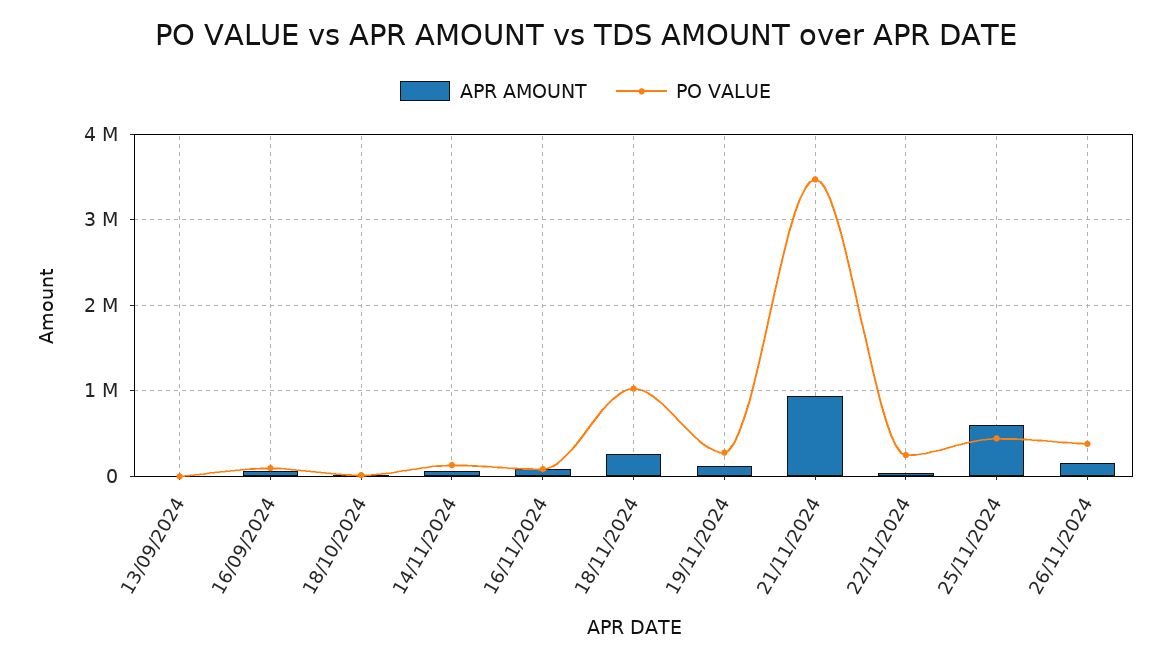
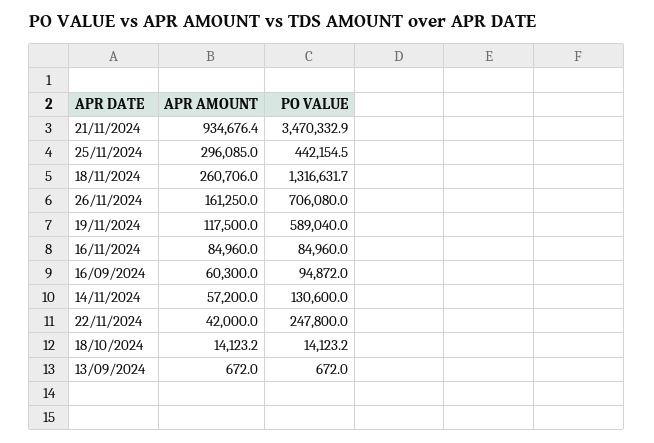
PO VALUE, 18/11/2024: 1000000 -> 1316631.7
PO VALUE, 19/11/2024: 300000 -> 589040
APR AMOUNT, 25/11/2024: 600000 -> 296085
PO VALUE, 26/11/2024: 400000 -> 706080

